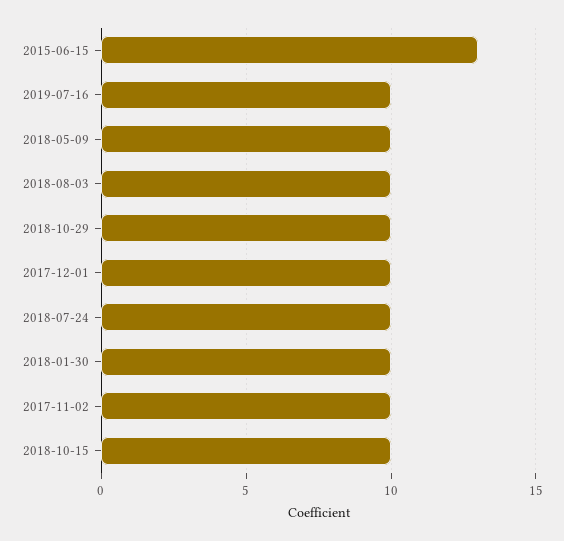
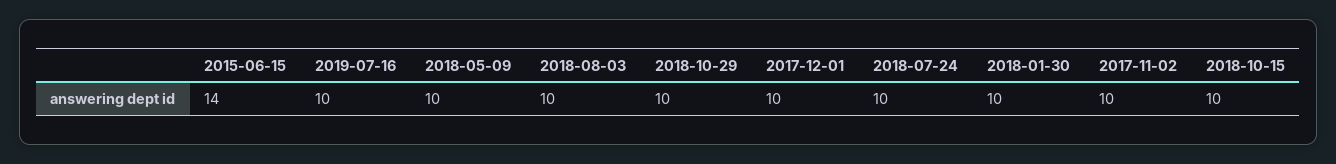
2015-06-15: 13 -> 14

